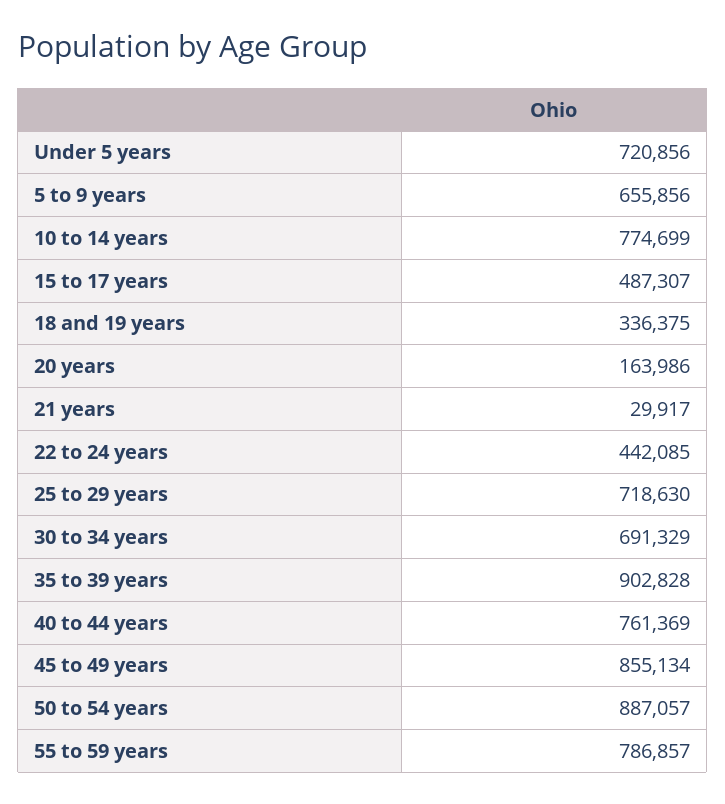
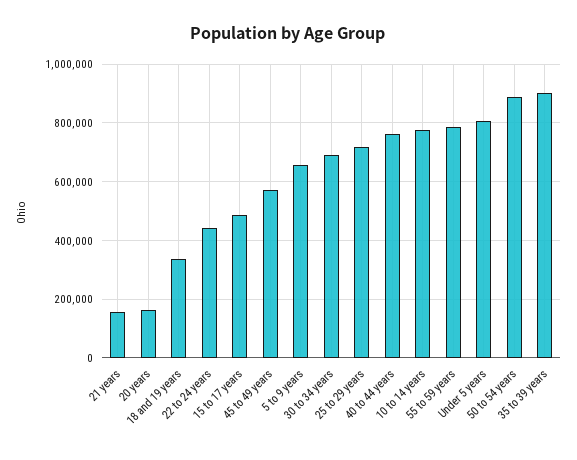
Under 5 years: 720856 -> 800000
21 years: 29917 -> 150000
45 to 49 years: 855134 -> 575000

